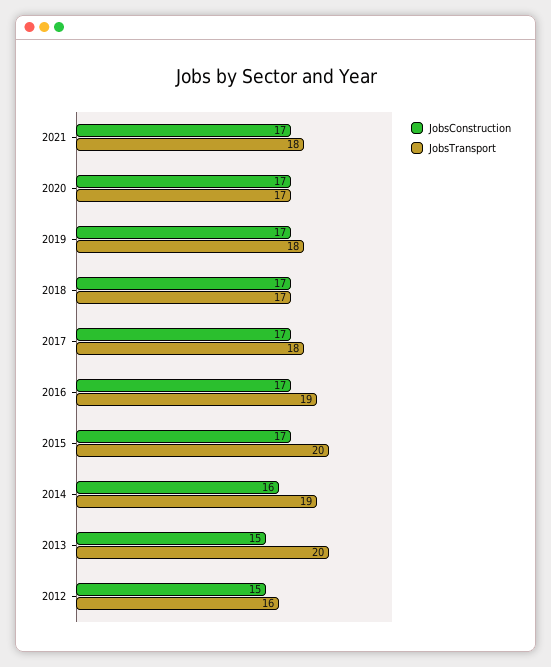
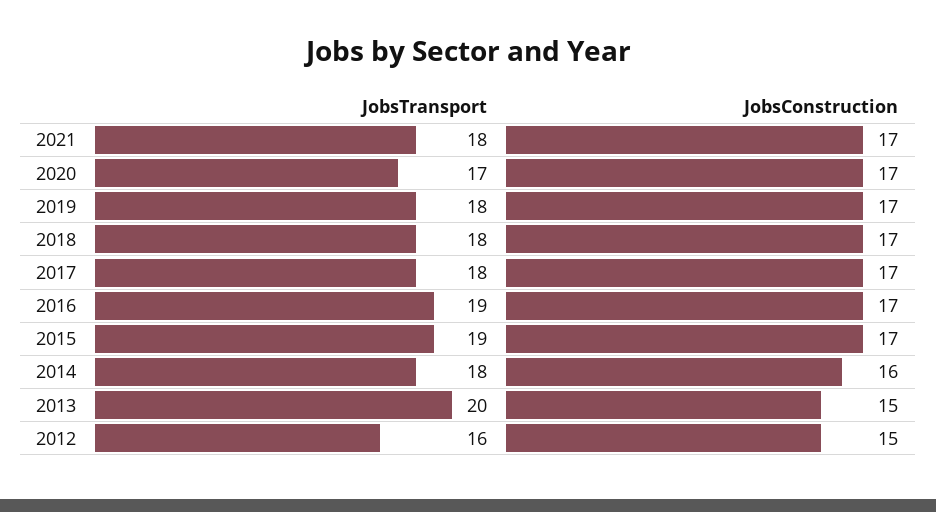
JobsTransport, 2018: 17 -> 18
JobsTransport, 2015: 20 -> 19
JobsTransport, 2014: 19 -> 18

